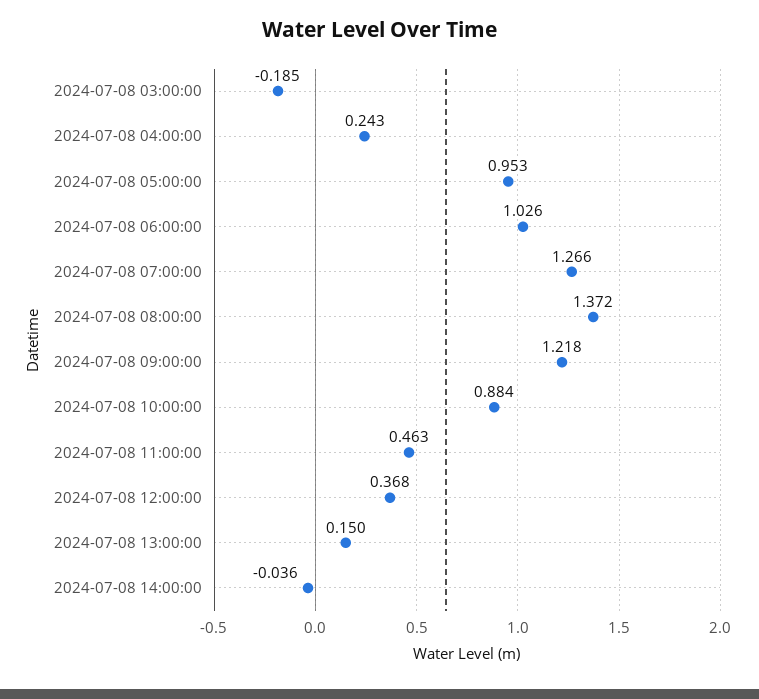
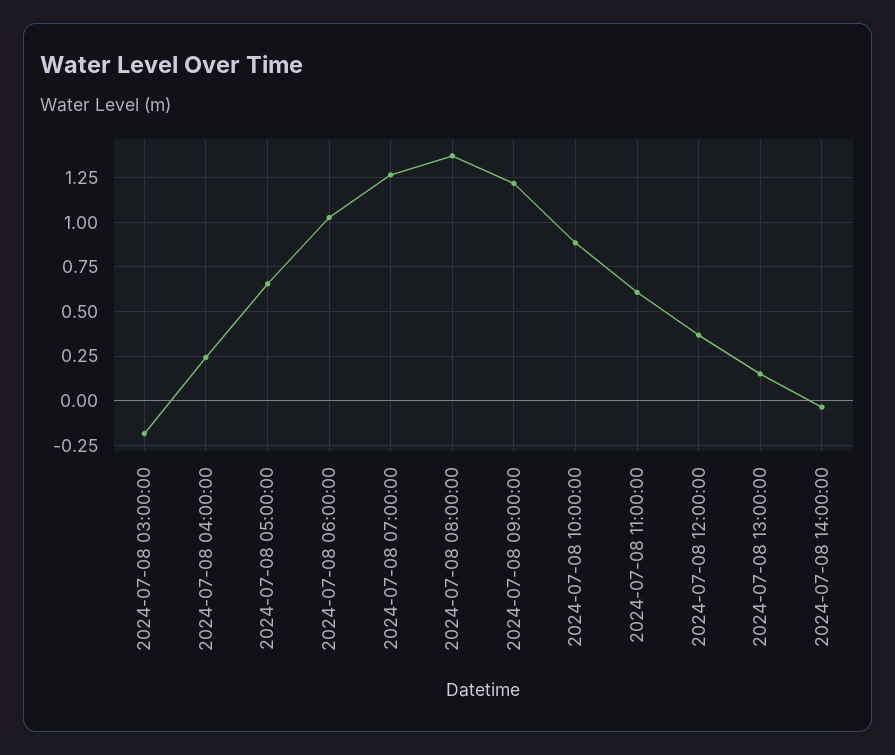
2024-07-08 05:00:00: 0.953 -> 0.65
2024-07-08 11:00:00: 0.463 -> 0.6

